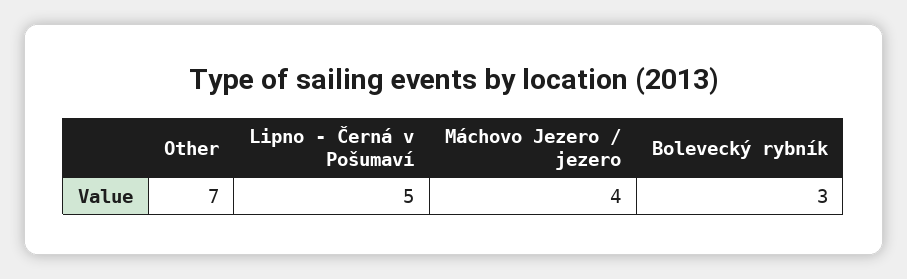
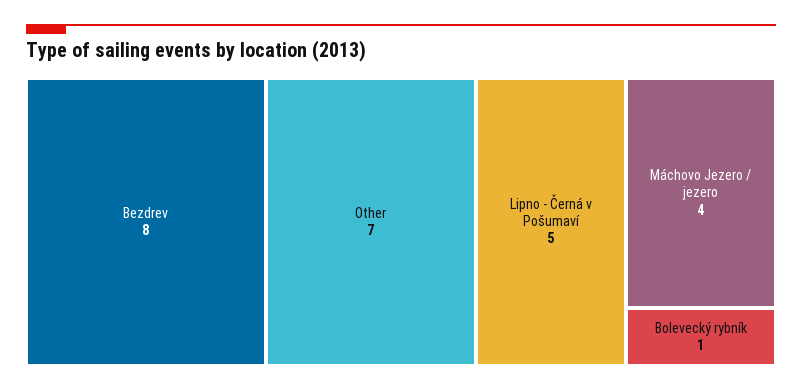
Bolevecký rybník: 3 -> 1
Bezdrev: none -> 8

